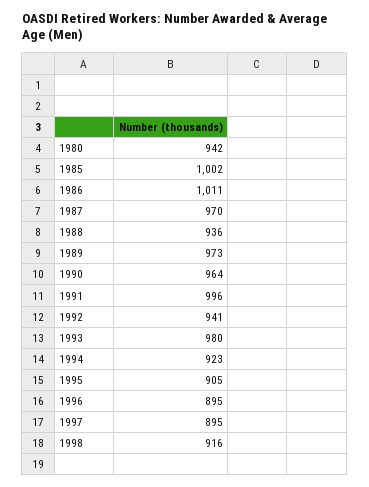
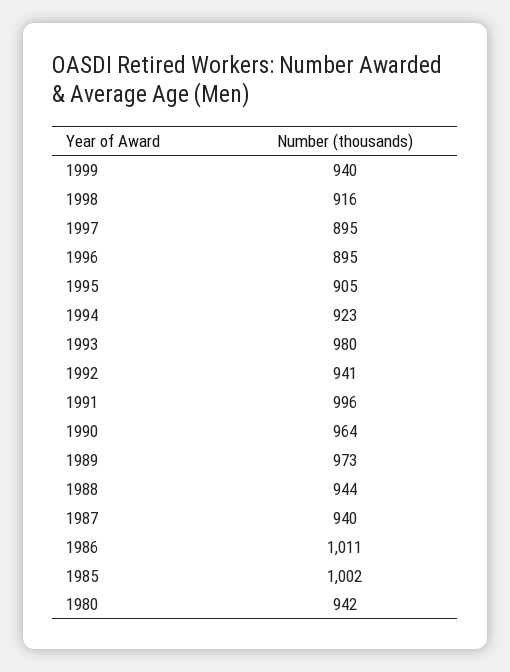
1987: 970 -> 940
1988: 936 -> 944
1999: none -> 940

